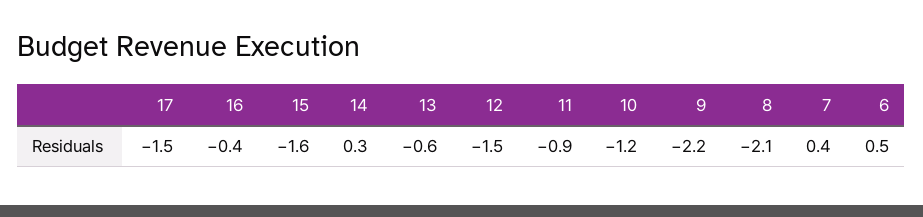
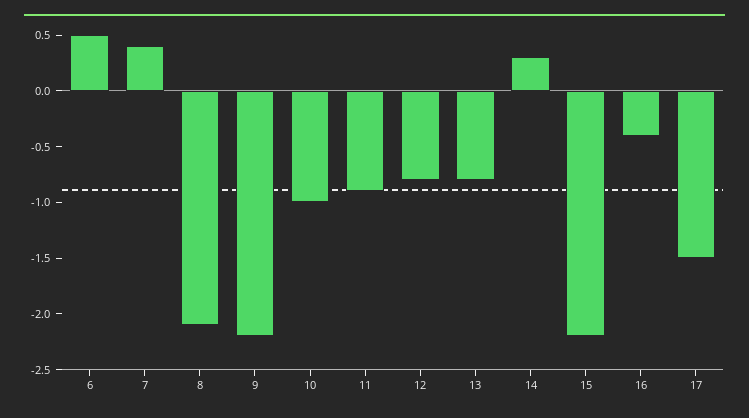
15: -1.6 -> -2.2
13: -0.6 -> -0.8
12: -1.5 -> -0.8
10: -1.2 -> -1

